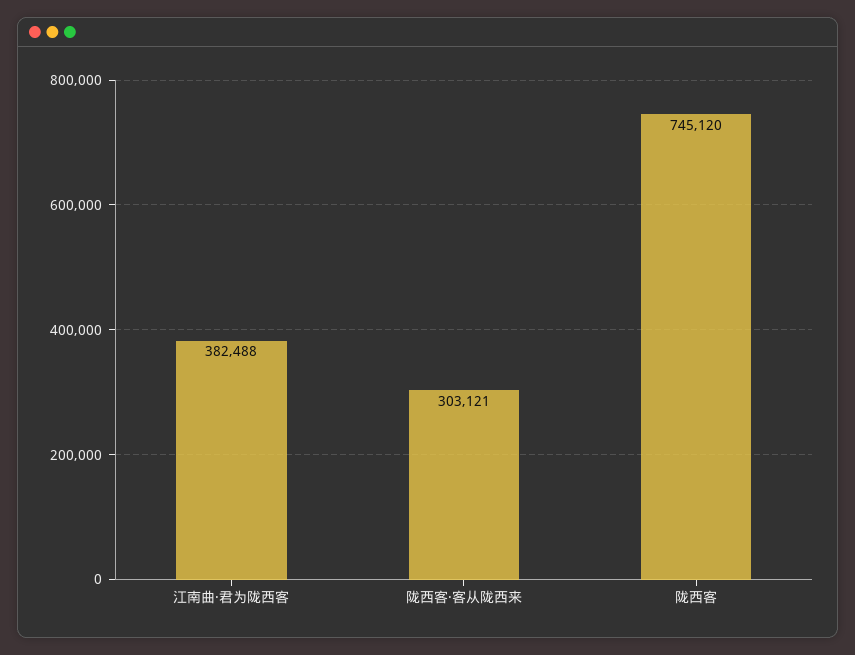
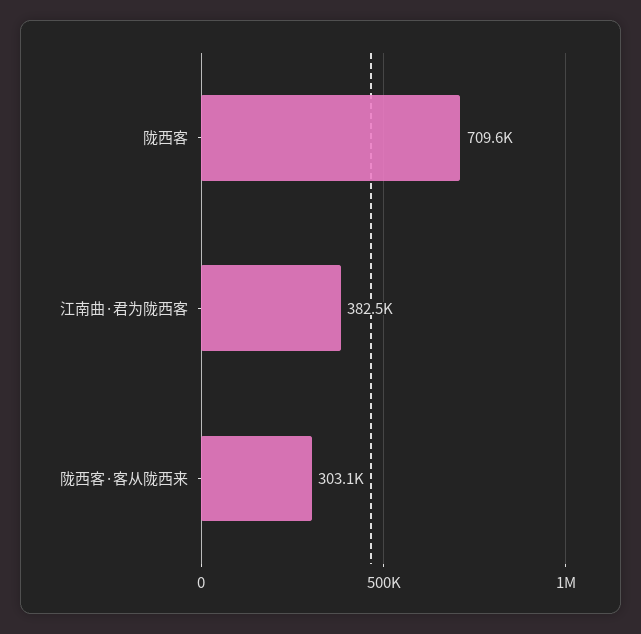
陇西客: 745120 -> 709600

